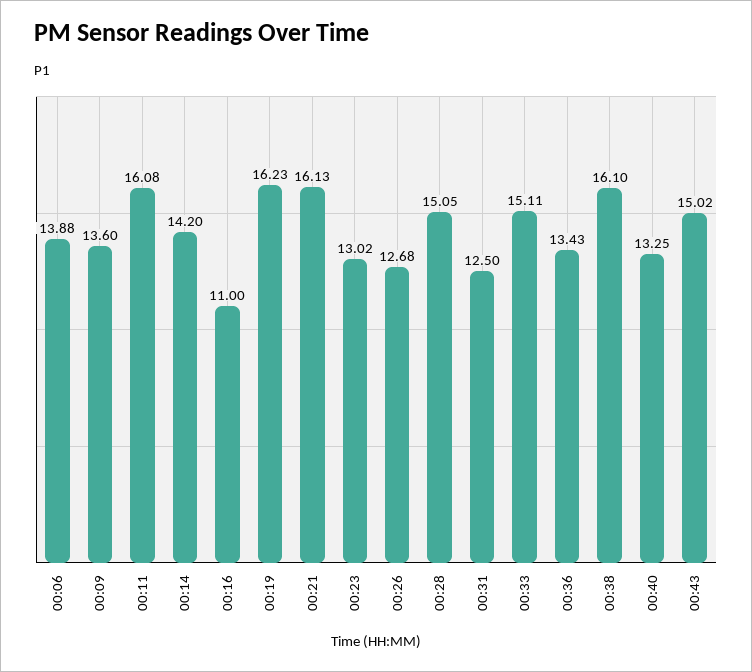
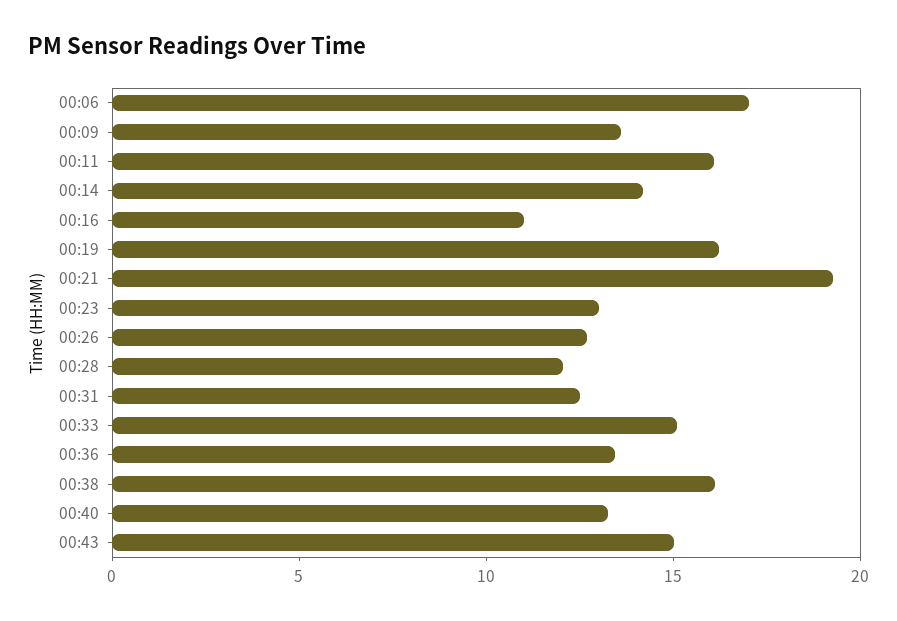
00:06: 13.88 -> 17
00:21: 16.13 -> 19
00:28: 15.05 -> 12

